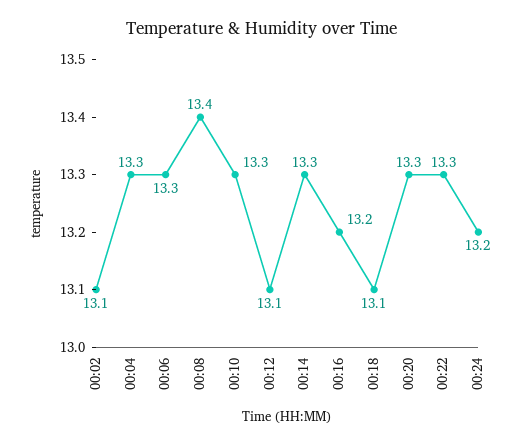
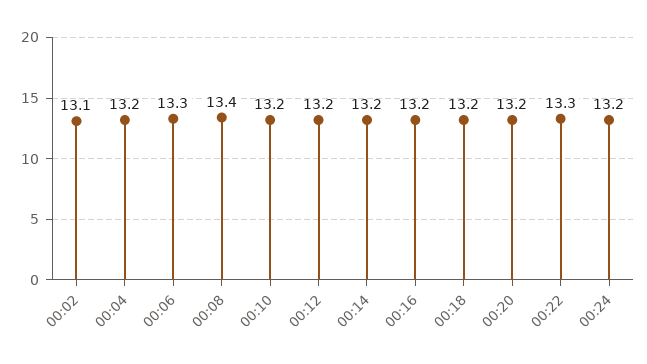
00:04: 13.3 -> 13.2
00:10: 13.3 -> 13.2
00:12: 13.1 -> 13.2
00:14: 13.3 -> 13.2
00:18: 13.1 -> 13.2
00:20: 13.3 -> 13.2

